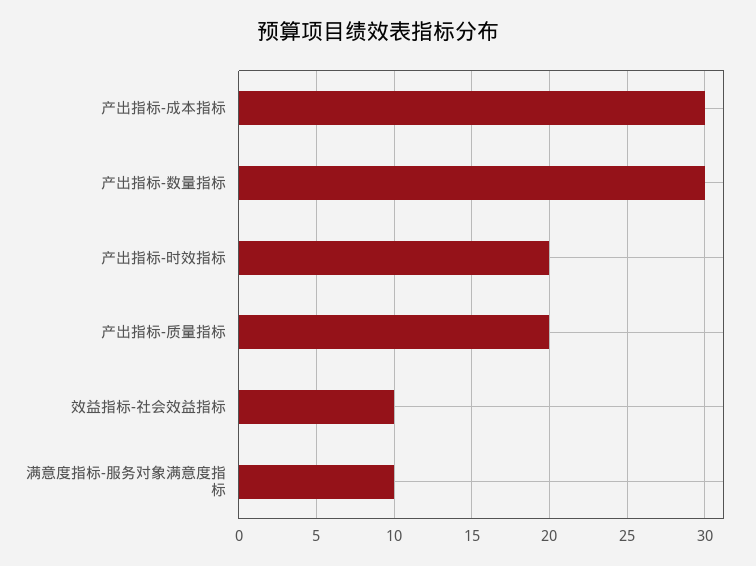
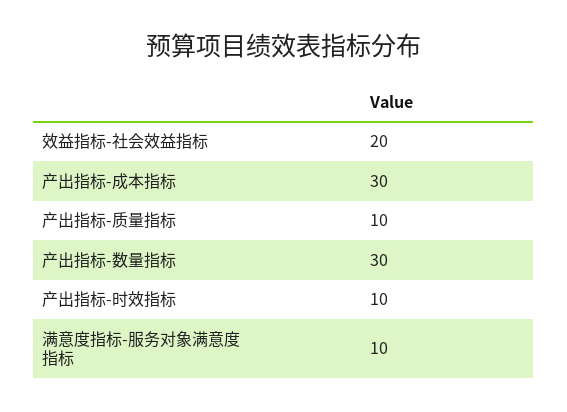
产出指标-时效指标: 20 -> 10
产出指标-质量指标: 20 -> 10
效益指标-社会效益指标: 10 -> 20

